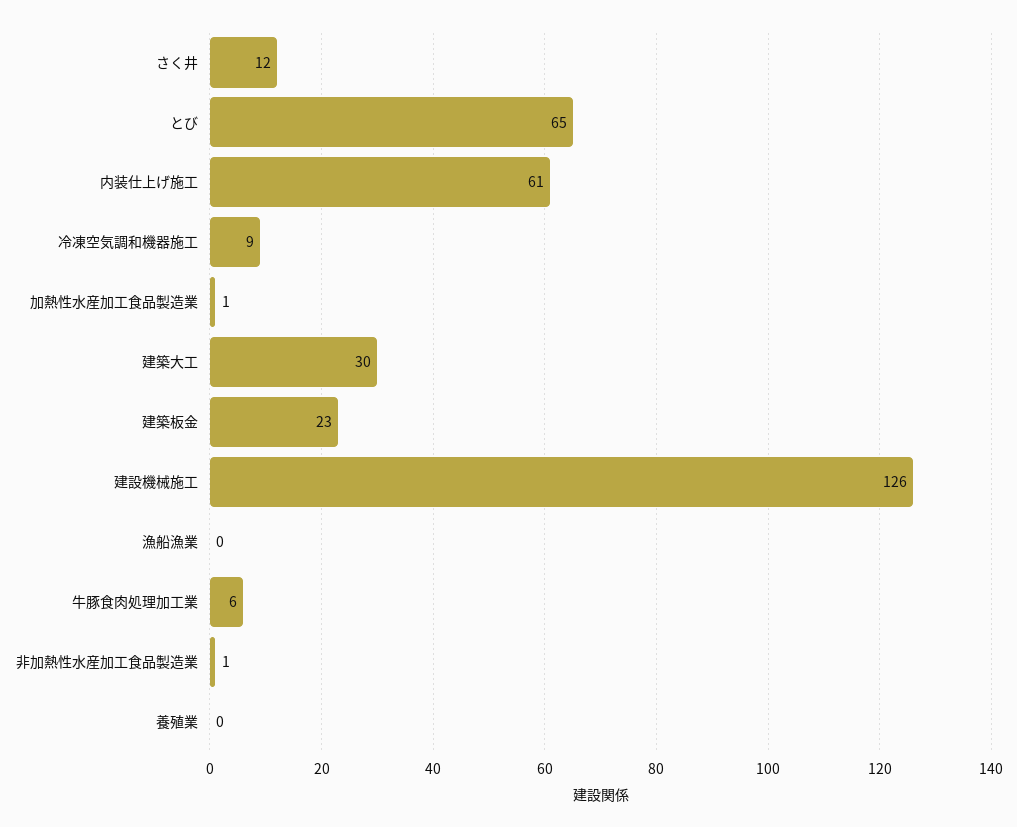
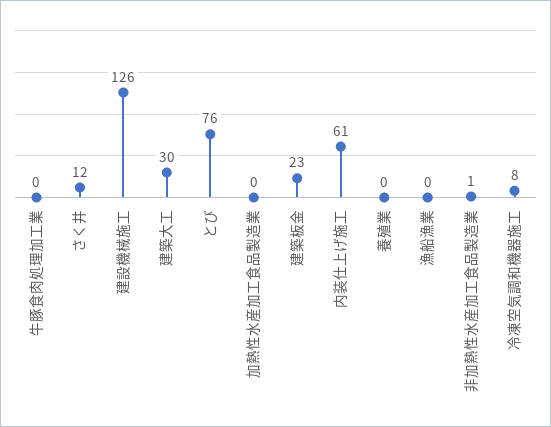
とび: 65 -> 76
冷凍空気調和機器施工: 9 -> 8
加熱性水産加工食品製造業: 1 -> 0
牛豚食肉処理加工業: 6 -> 0

